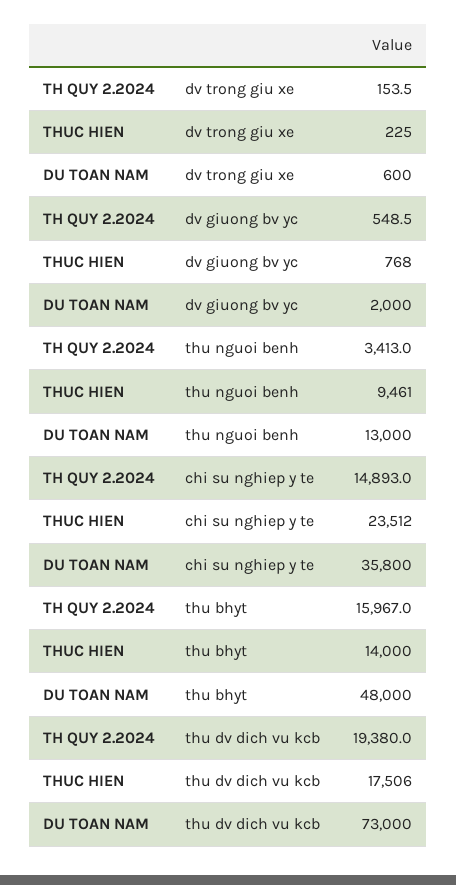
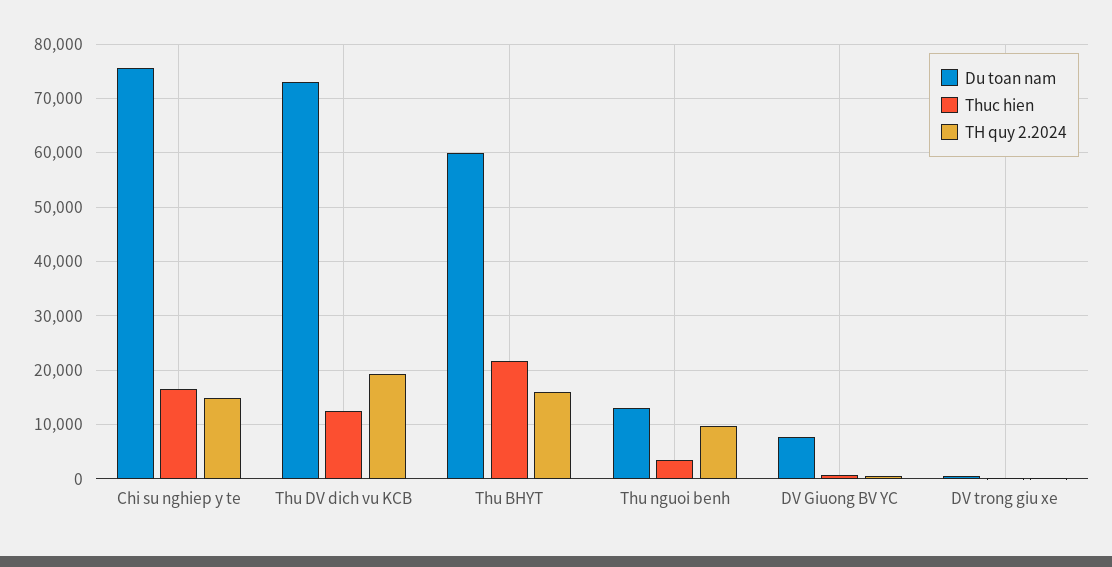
DU TOAN NAM, dv giuong bv yc: 2000 -> 8000
TH QUY 2.2024, thu nguoi benh: 3413 -> 10000
THUC HIEN, thu nguoi benh: 9461 -> 4000
THUC HIEN, chi su nghiep y te: 23512 -> 16000
DU TOAN NAM, chi su nghiep y te: 35800 -> 76000
THUC HIEN, thu bhyt: 14000 -> 22000
DU TOAN NAM, thu bhyt: 48000 -> 60000
THUC HIEN, thu dv dich vu kcb: 17506 -> 12000

